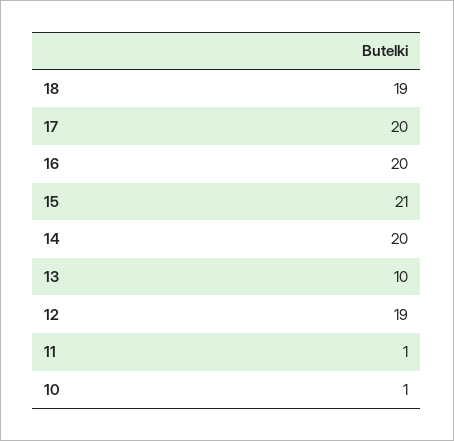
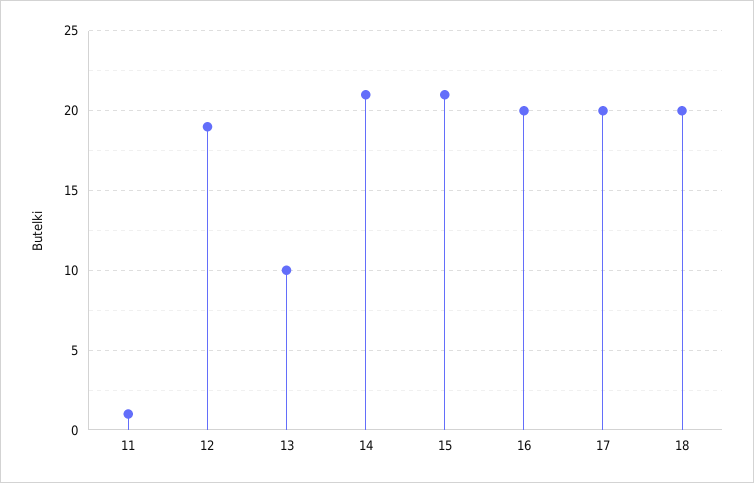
18: 19 -> 20
14: 20 -> 21
10: 1 -> none

